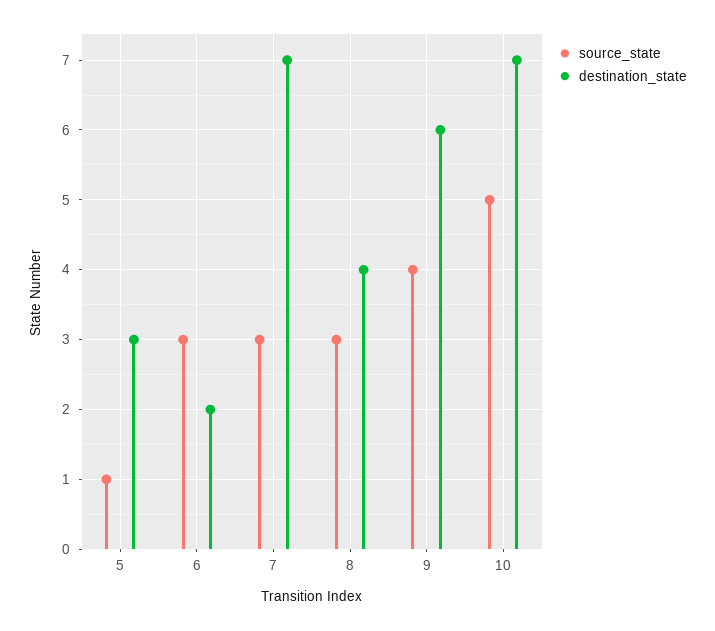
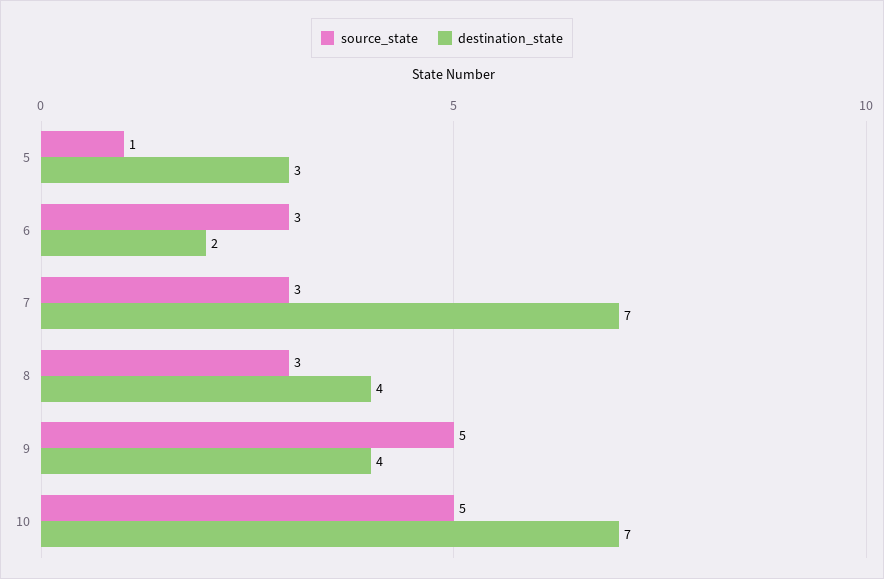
source_state, 9: 4 -> 5
destination_state, 9: 6 -> 4

